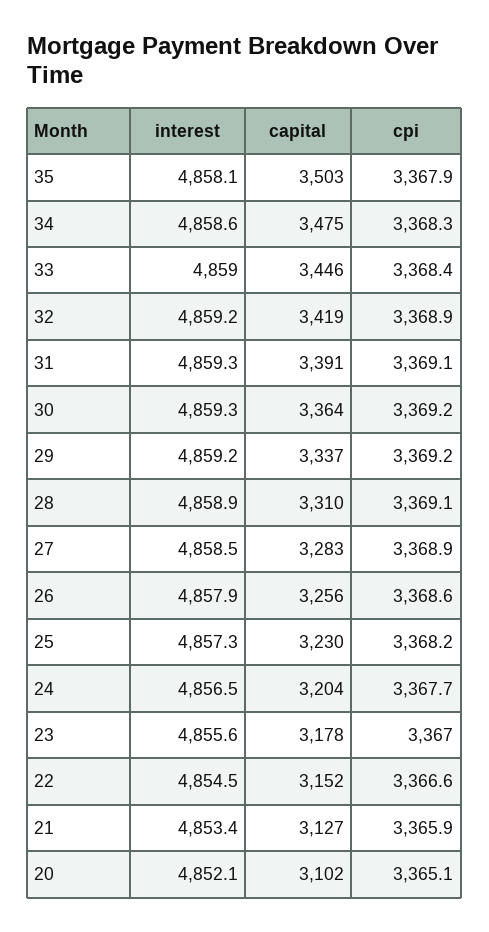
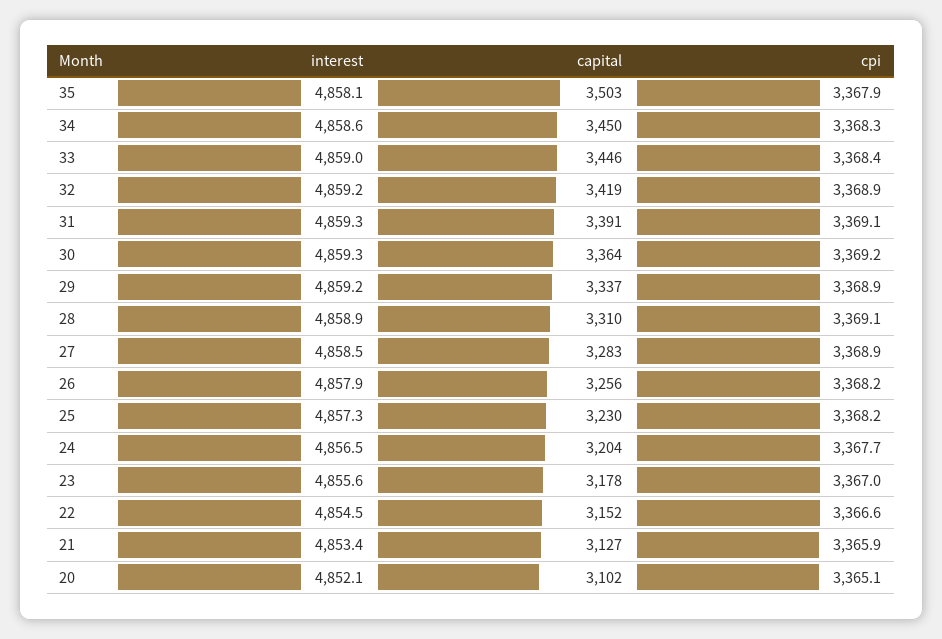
capital, 34: 3475 -> 3450
cpi, 29: 3369.2 -> 3368.9
cpi, 26: 3368.6 -> 3368.2

